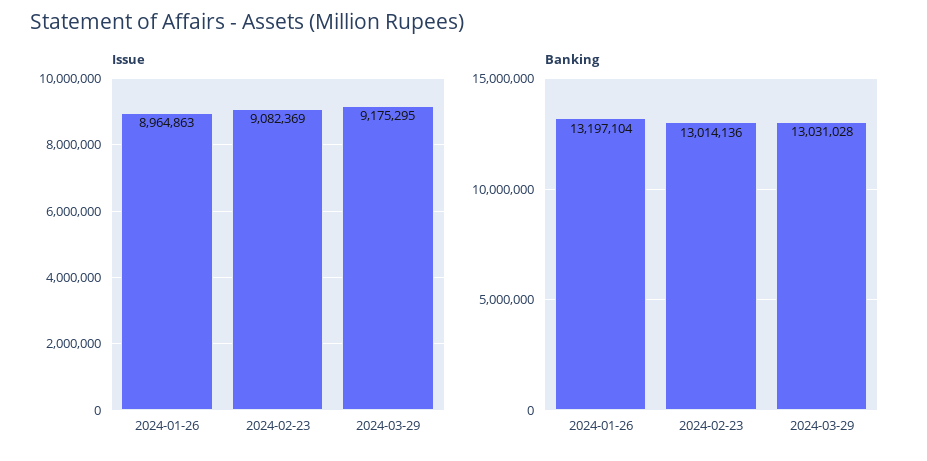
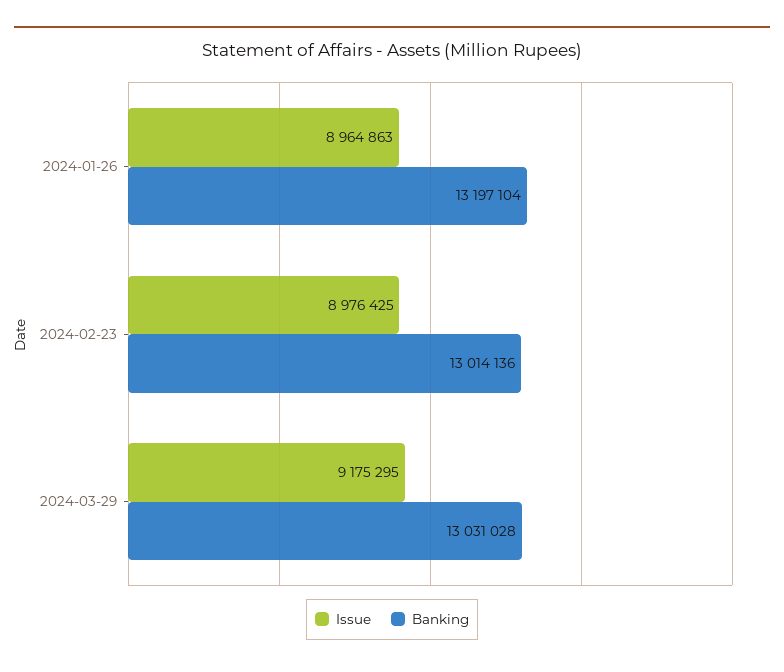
Issue, 2024-02-23: 9082369 -> 8976425

